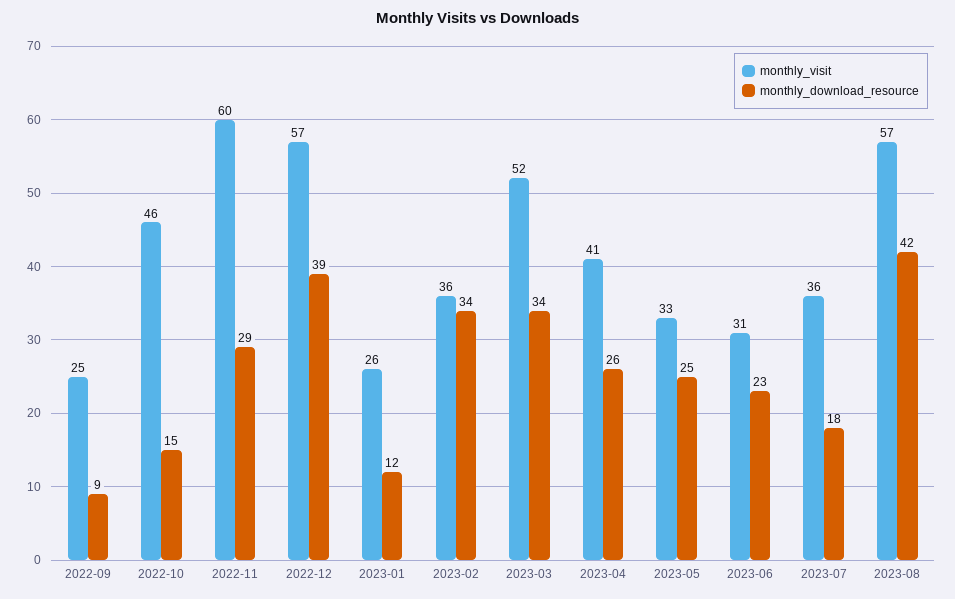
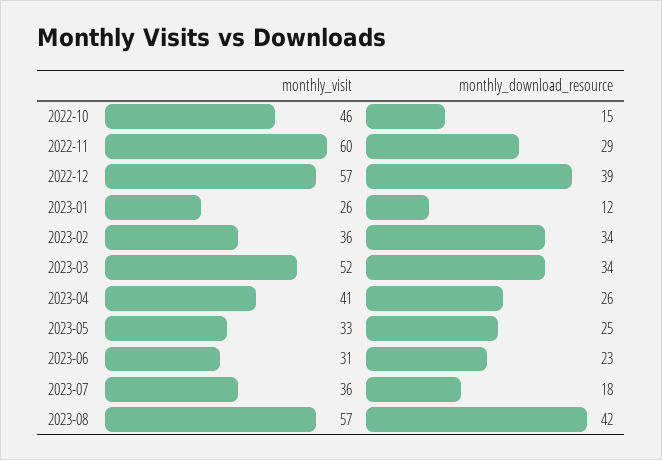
monthly_visit, 2022-09: 25 -> none
monthly_download_resource, 2022-09: 9 -> none

